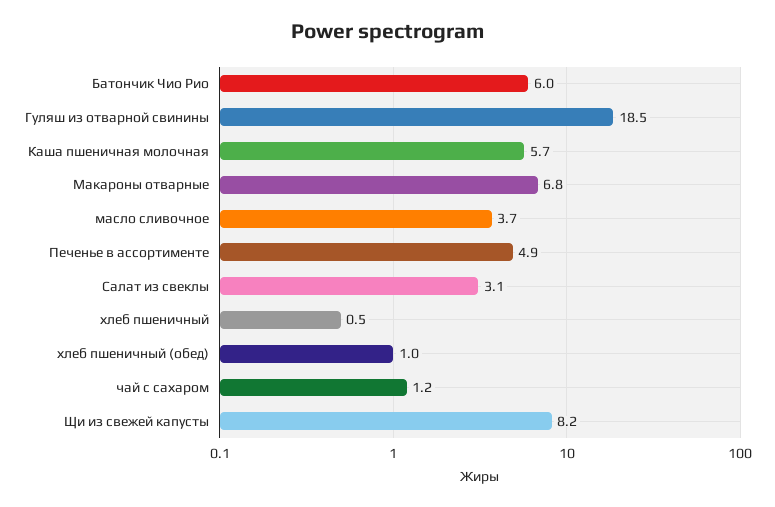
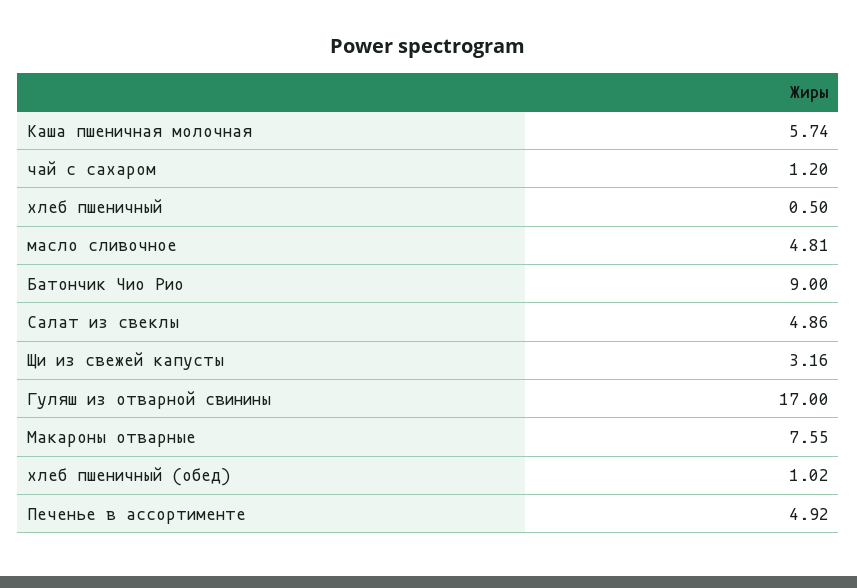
Батончик Чио Рио: 6 -> 9
Гуляш из отварной свинины: 18.5 -> 17
Макароны отварные: 6.8 -> 7.55
масло сливочное: 3.7 -> 4.81
Салат из свеклы: 3.1 -> 4.86
Щи из свежей капусты: 8.2 -> 3.16

